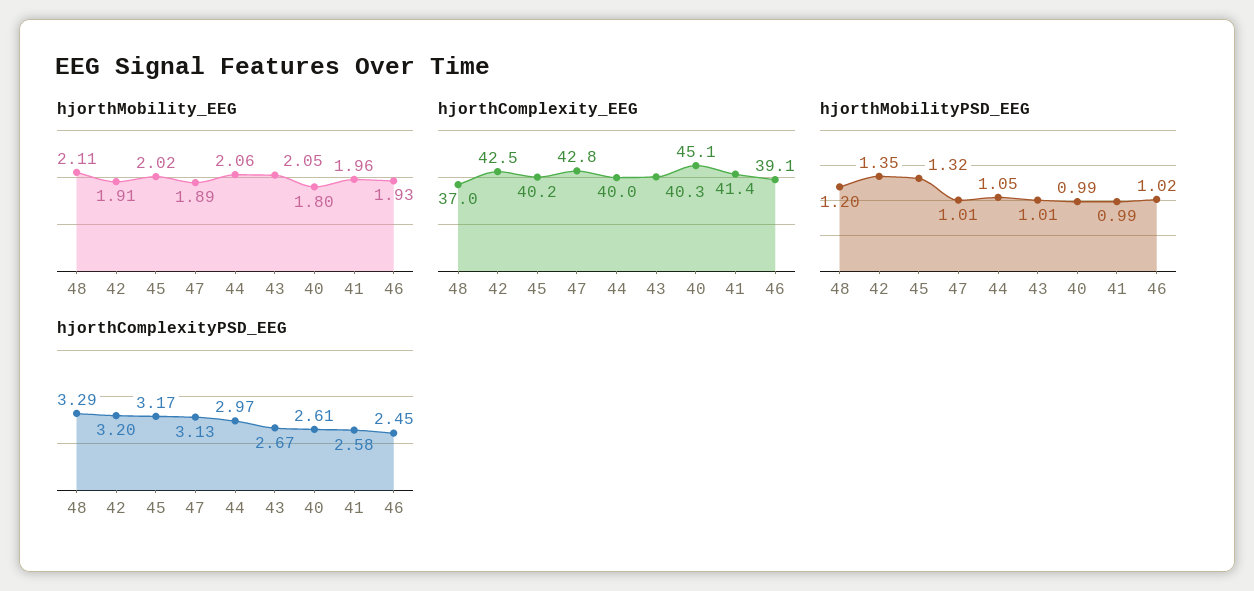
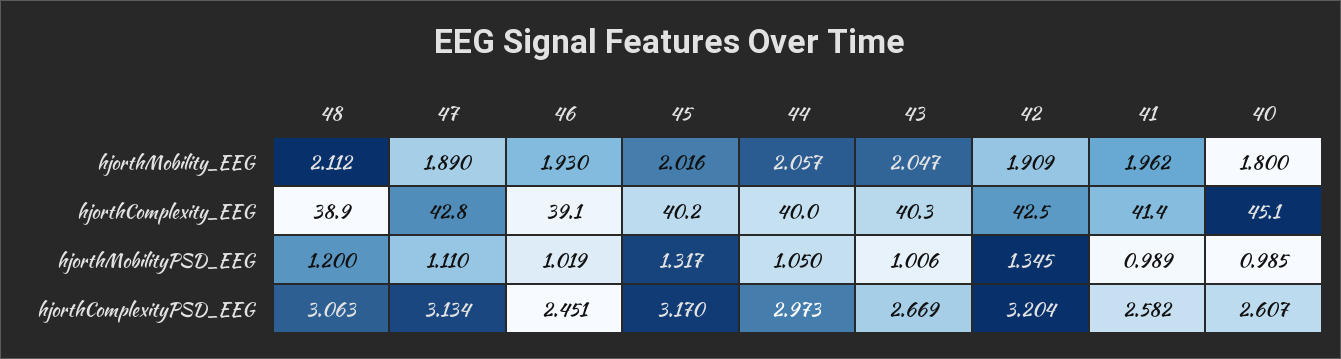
hjorthComplexity_EEG, 48: 37 -> 38.9
hjorthMobilityPSD_EEG, 47: 1.01 -> 1.11
hjorthComplexityPSD_EEG, 48: 3.29 -> 3.063

